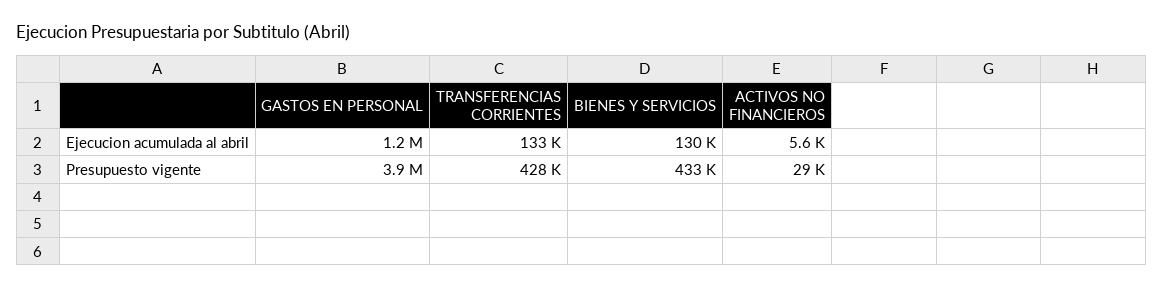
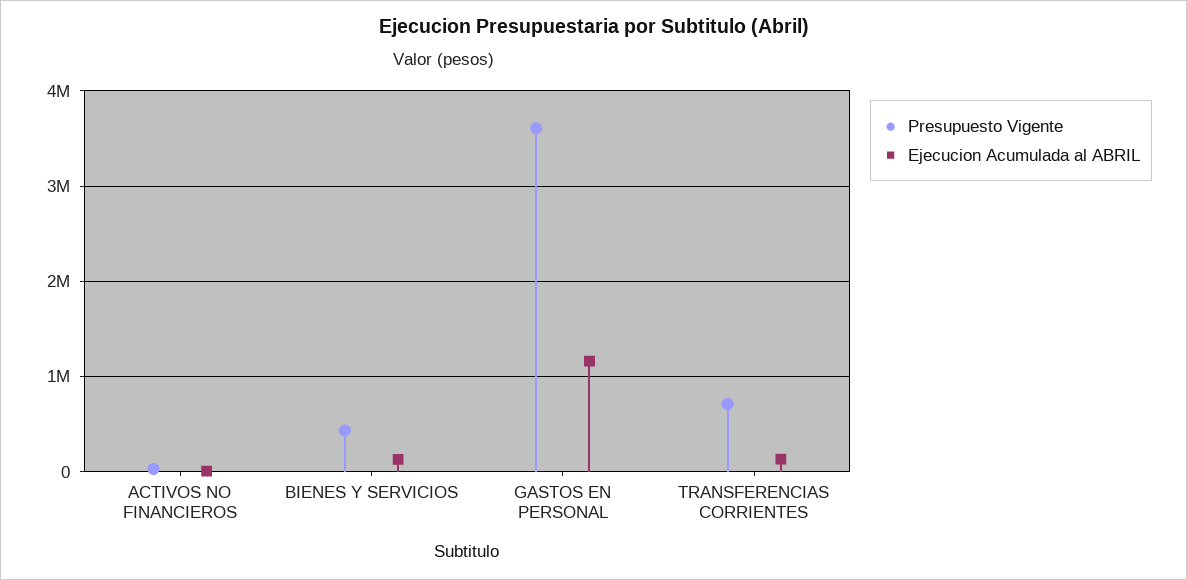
Presupuesto vigente, GASTOS EN PERSONAL: 3900000 -> 3600000
Presupuesto vigente, TRANSFERENCIAS CORRIENTES: 428000 -> 700000

